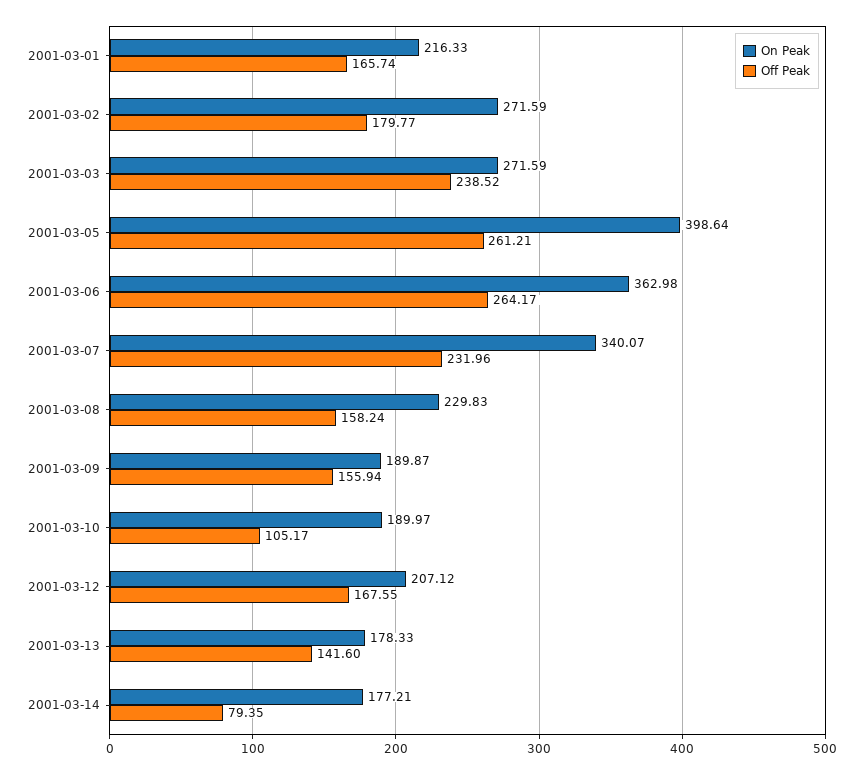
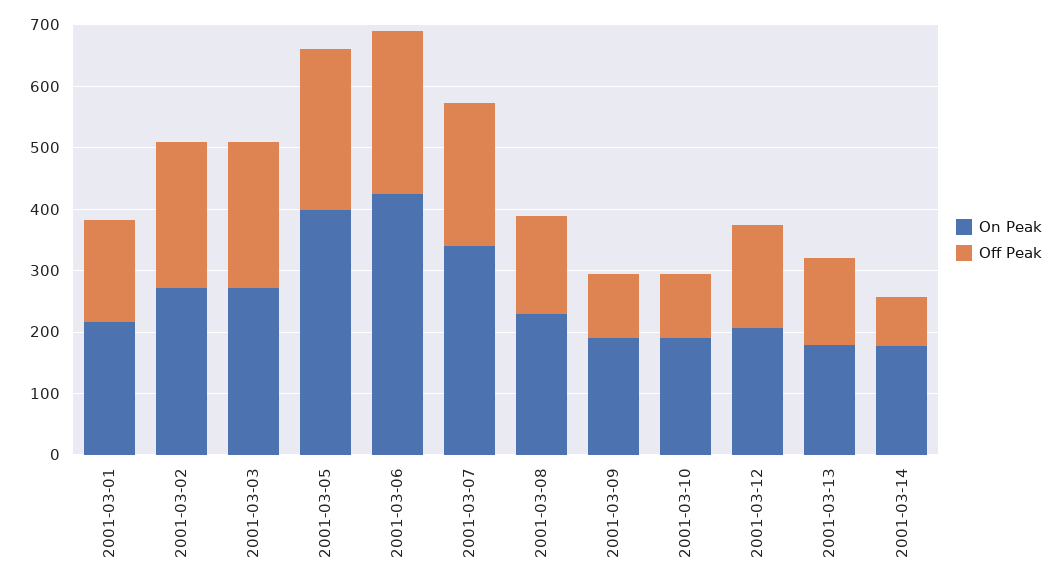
Off Peak, 2001-03-02: 179.77 -> 240
On Peak, 2001-03-06: 362.98 -> 420
Off Peak, 2001-03-09: 155.94 -> 100

